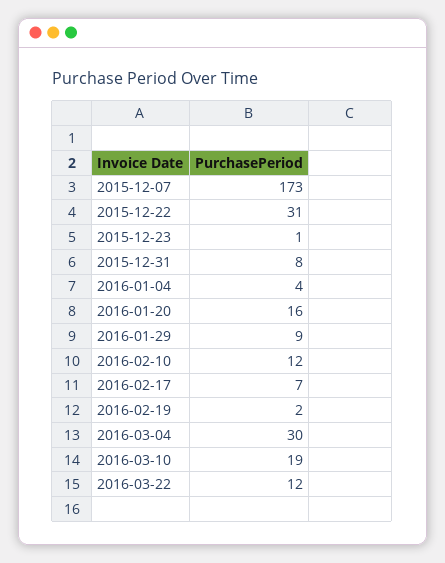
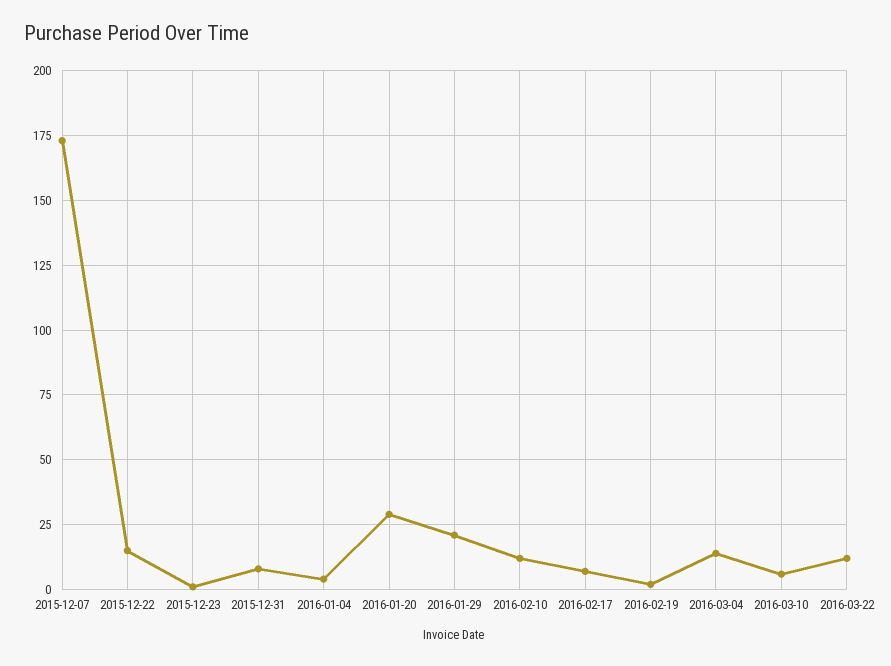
2015-12-22: 31 -> 15
2016-01-20: 16 -> 30
2016-01-29: 9 -> 20
2016-03-04: 30 -> 15
2016-03-10: 19 -> 5

